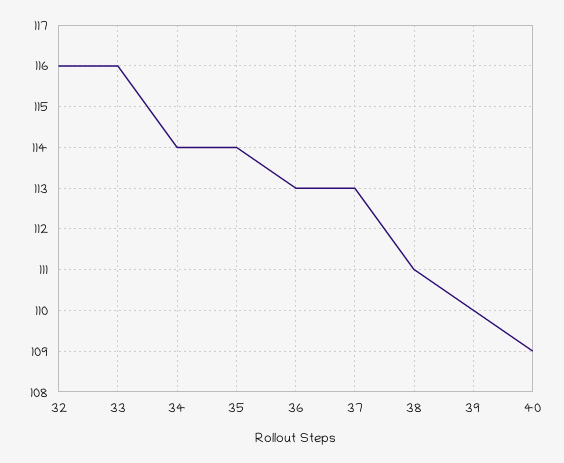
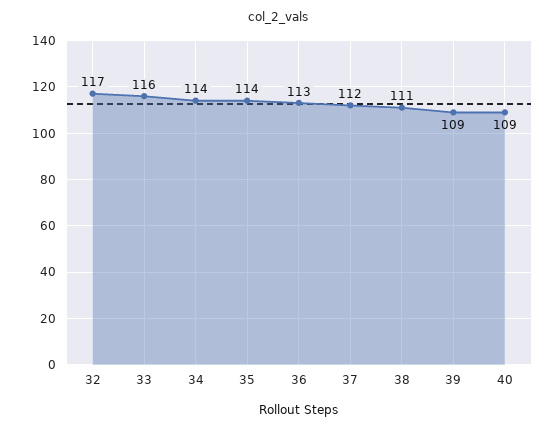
32: 116 -> 117
37: 113 -> 112
39: 110 -> 109

